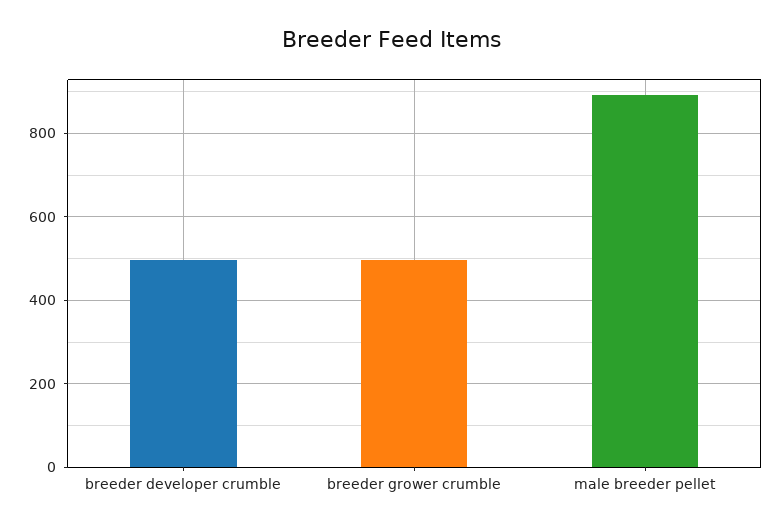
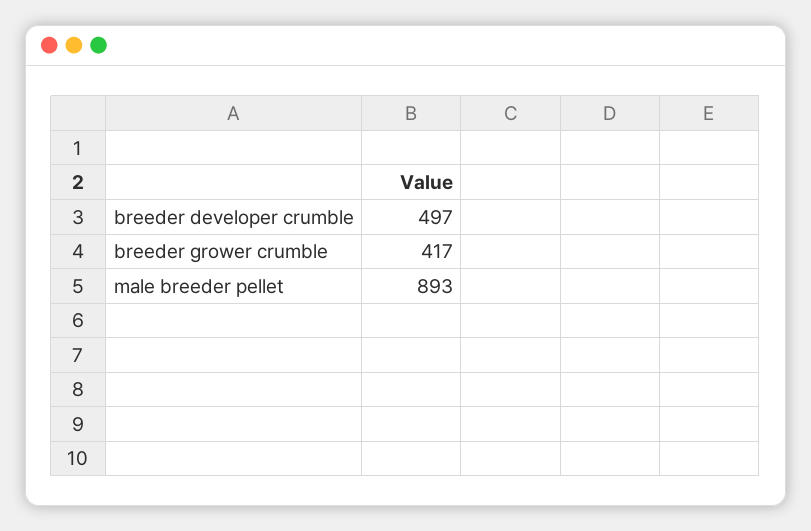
breeder grower crumble: 500 -> 417

